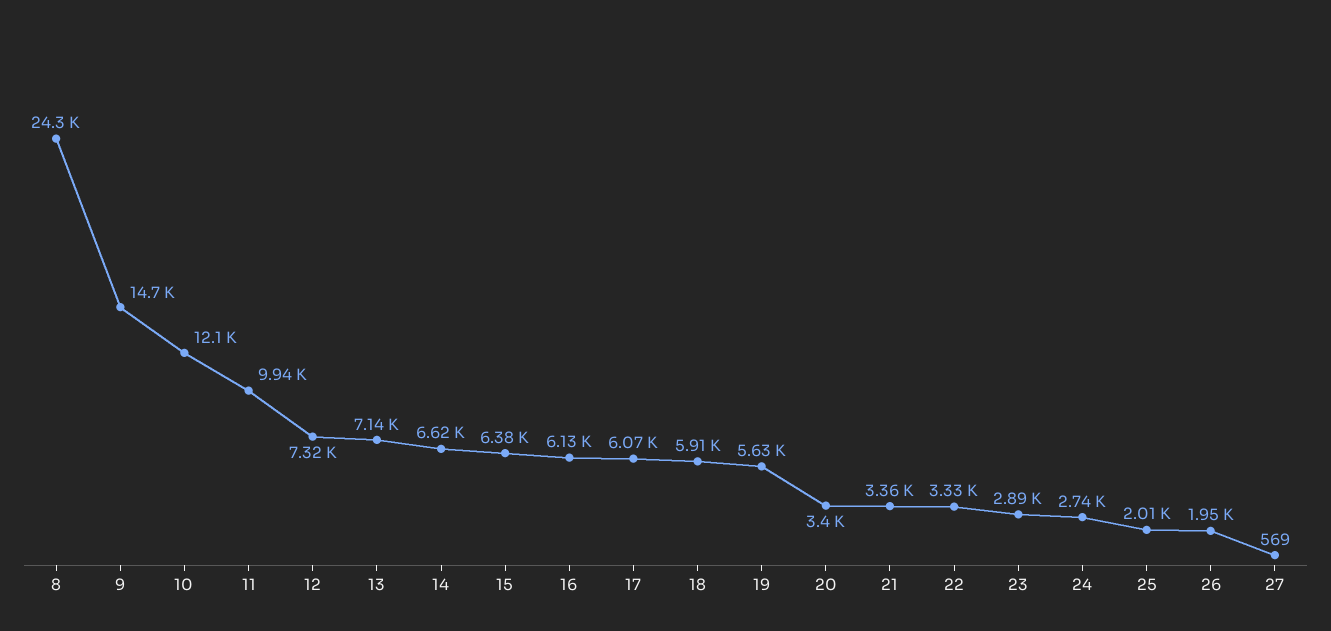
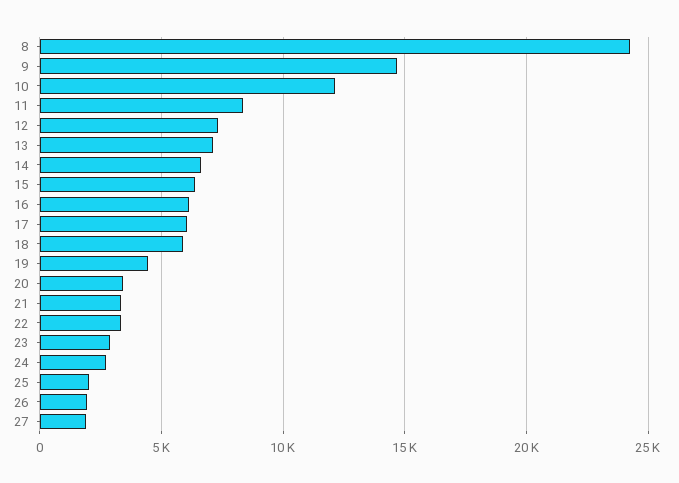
11: 9940 -> 8500
19: 5630 -> 4500
27: 569 -> 2000

